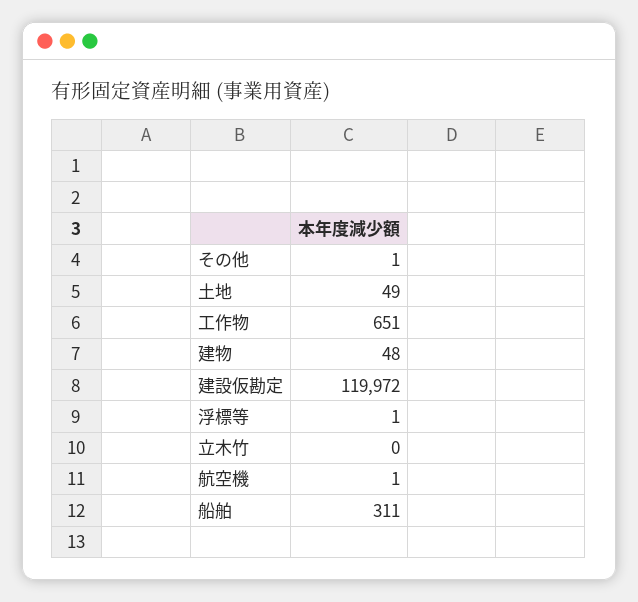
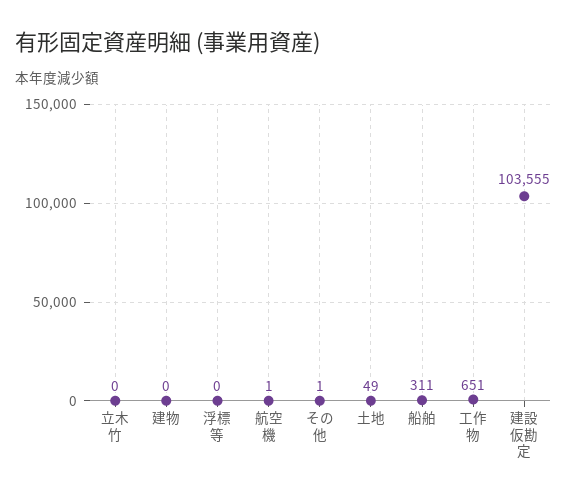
建物: 48 -> 0
建設仮勘定: 119972 -> 103555
浮標等: 1 -> 0

